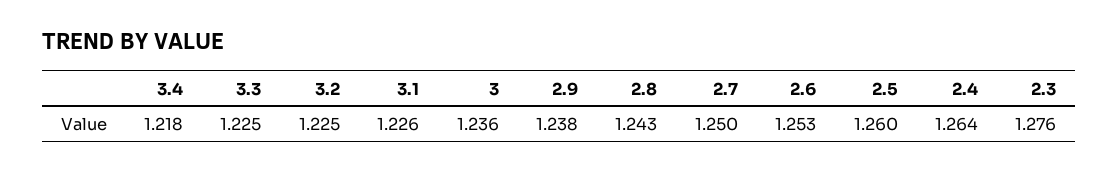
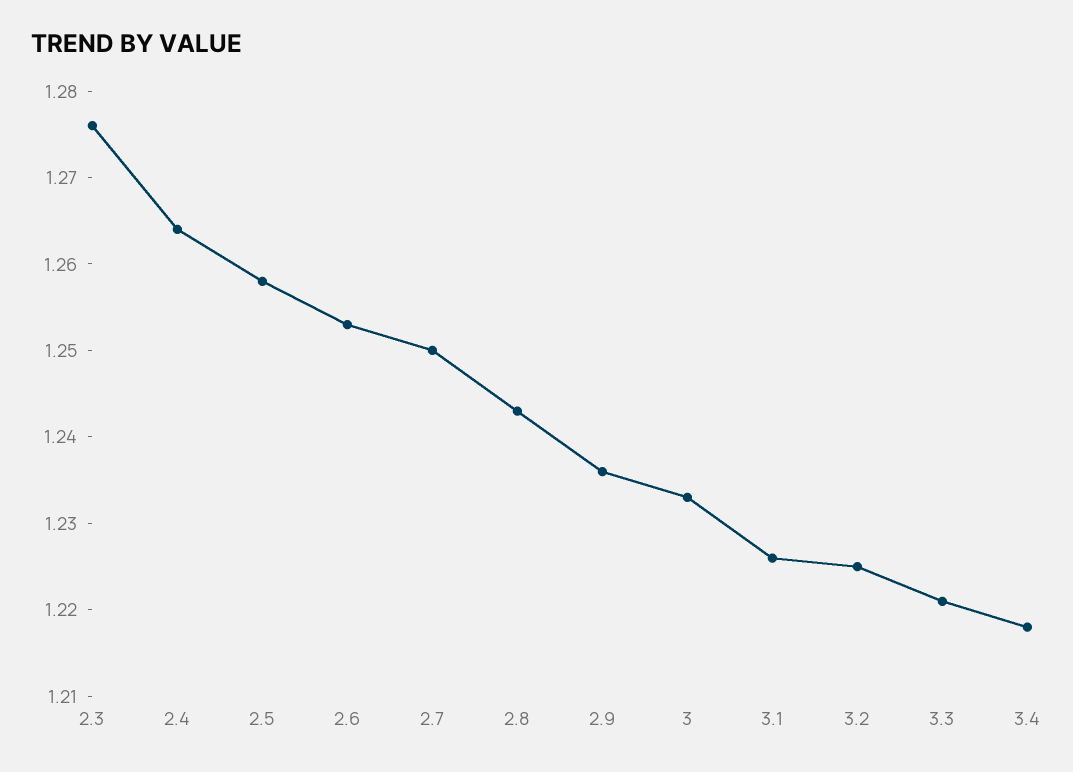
3.3: 1.225 -> 1.221
3: 1.236 -> 1.233
2.9: 1.238 -> 1.236
2.5: 1.26 -> 1.258

